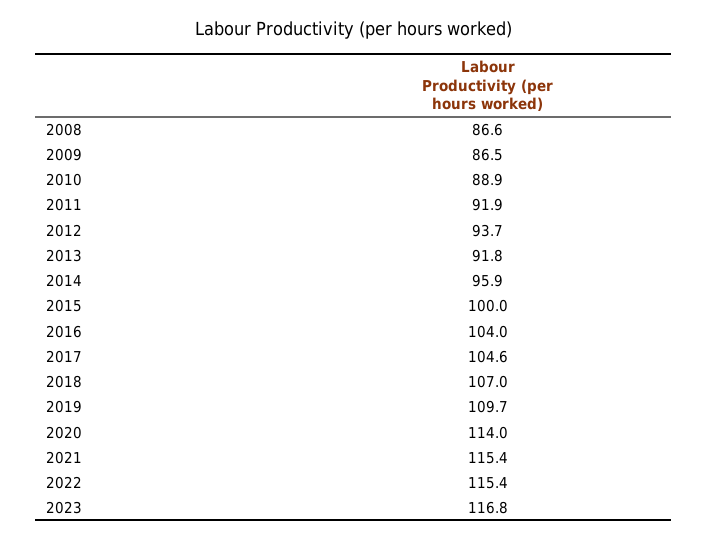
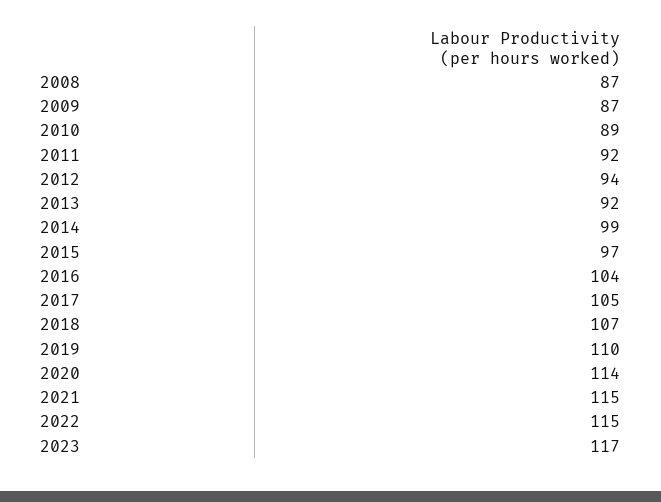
2014: 95.9 -> 99
2015: 100 -> 97

